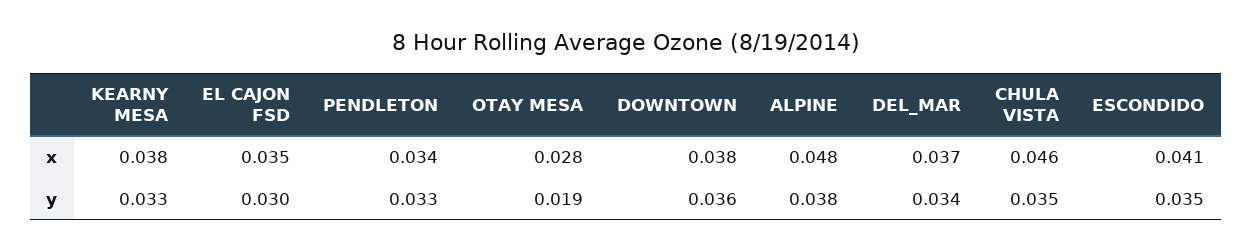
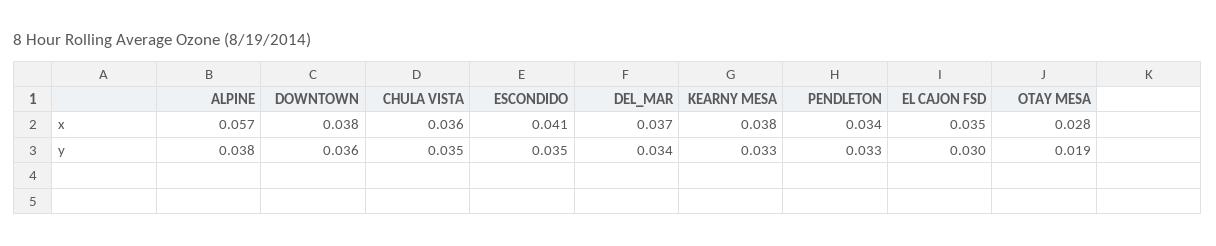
ALPINE, x: 0.048 -> 0.057
CHULA VISTA, x: 0.046 -> 0.036

